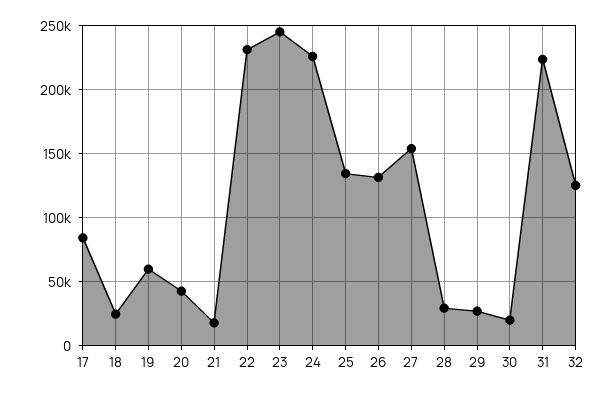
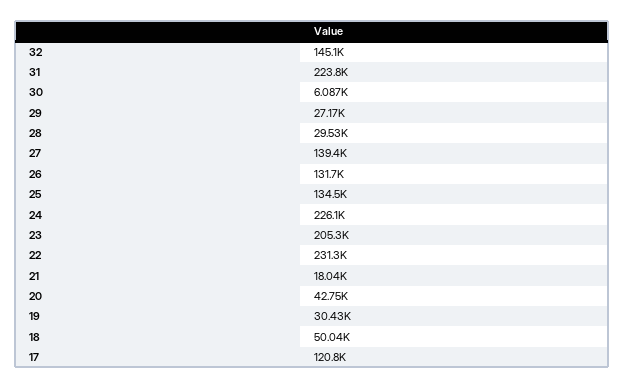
17: 85000 -> 120800
18: 25000 -> 50040
19: 60000 -> 30430
23: 245000 -> 205300
27: 155000 -> 139400
30: 20000 -> 6087
32: 125000 -> 145100

